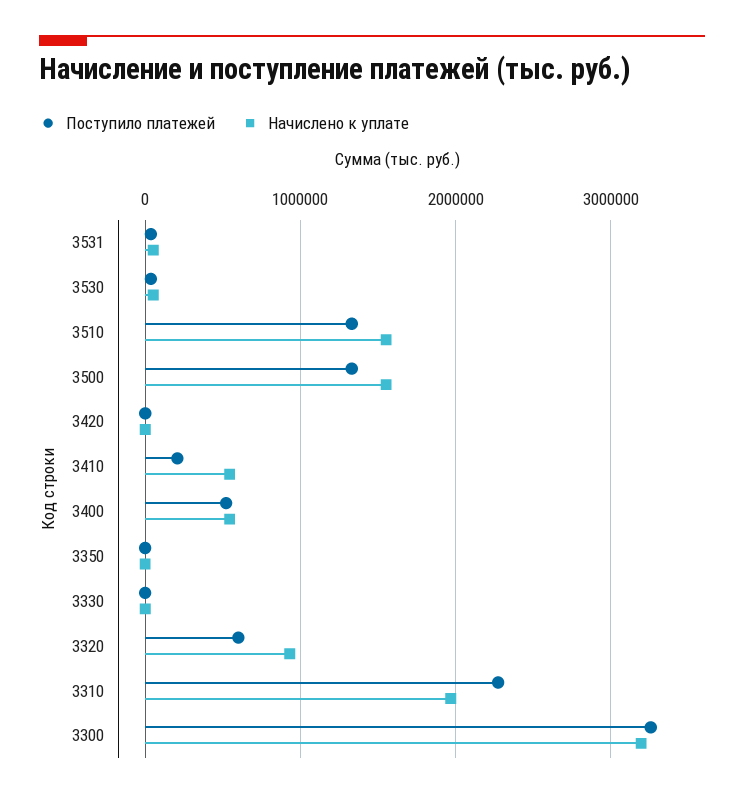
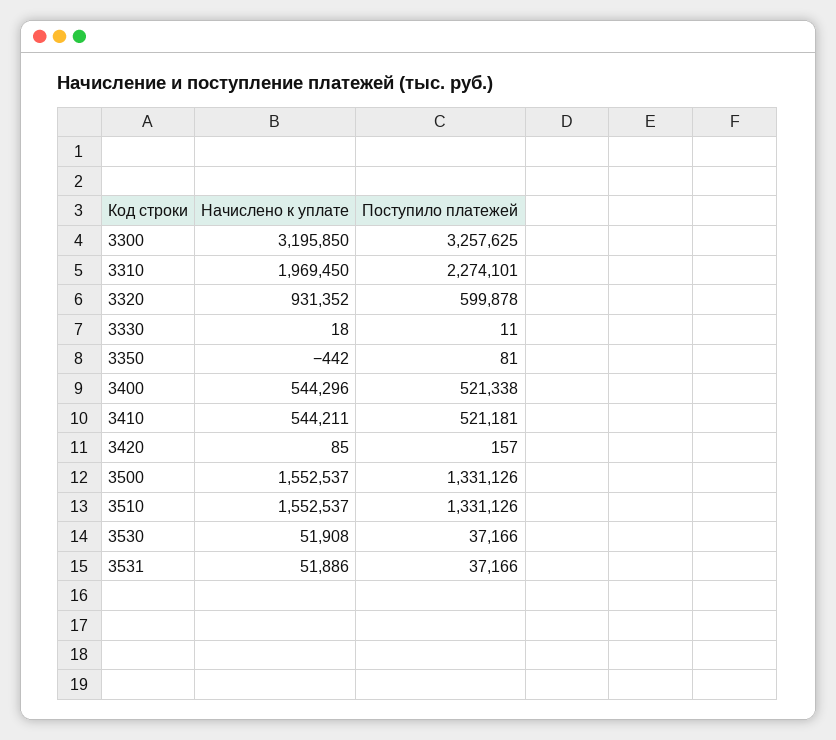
Поступило платежей, 3410: 200000 -> 521181

